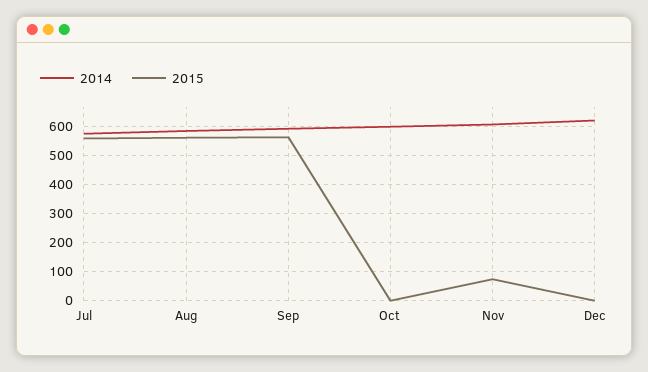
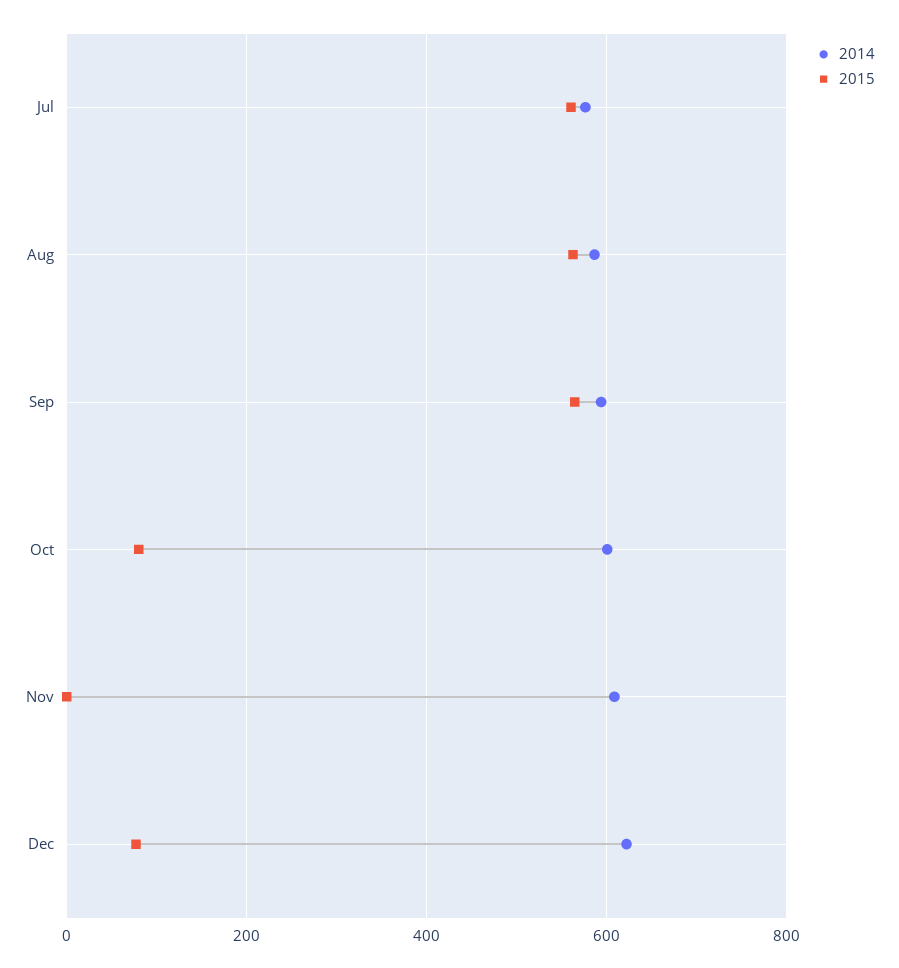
2015, Oct: 0 -> 80
2015, Nov: 75 -> 0
2015, Dec: 0 -> 80

